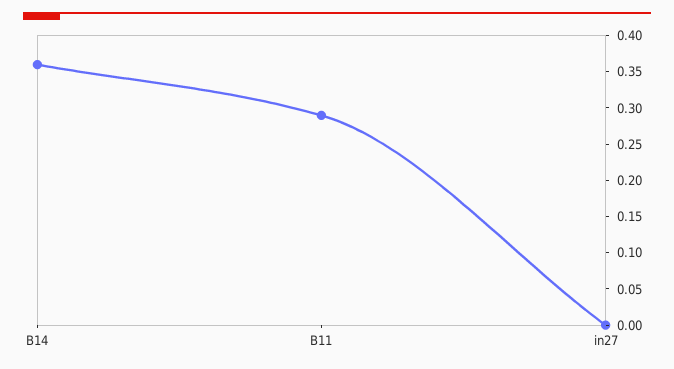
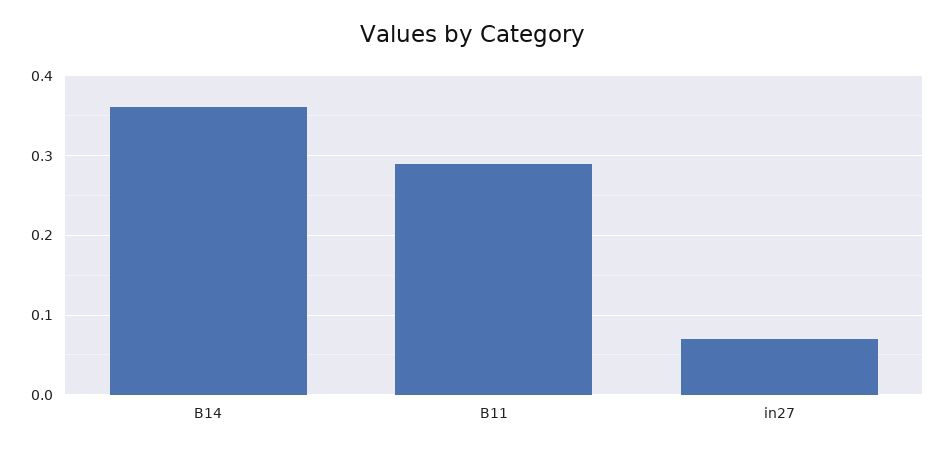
in27: 0 -> 0.07

